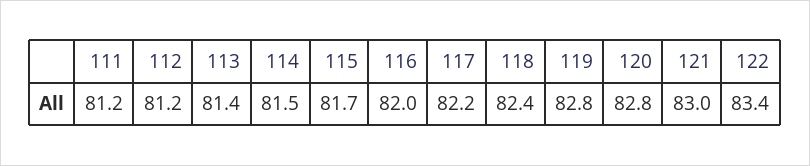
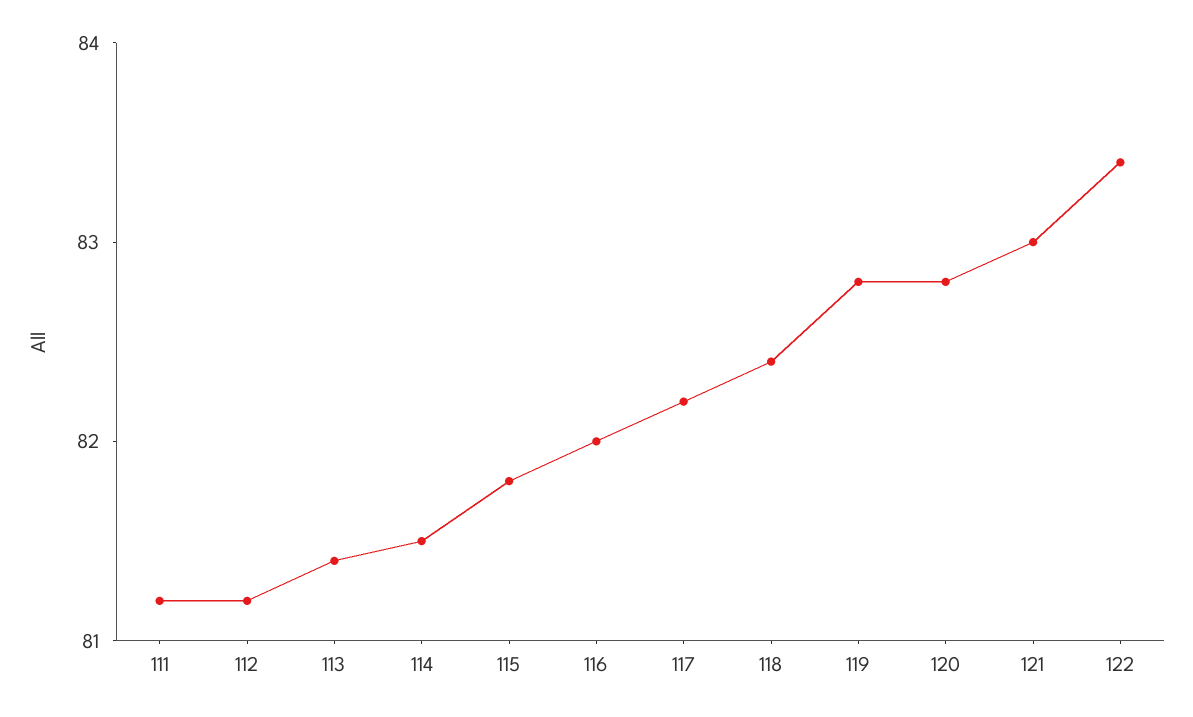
115: 81.7 -> 81.8

